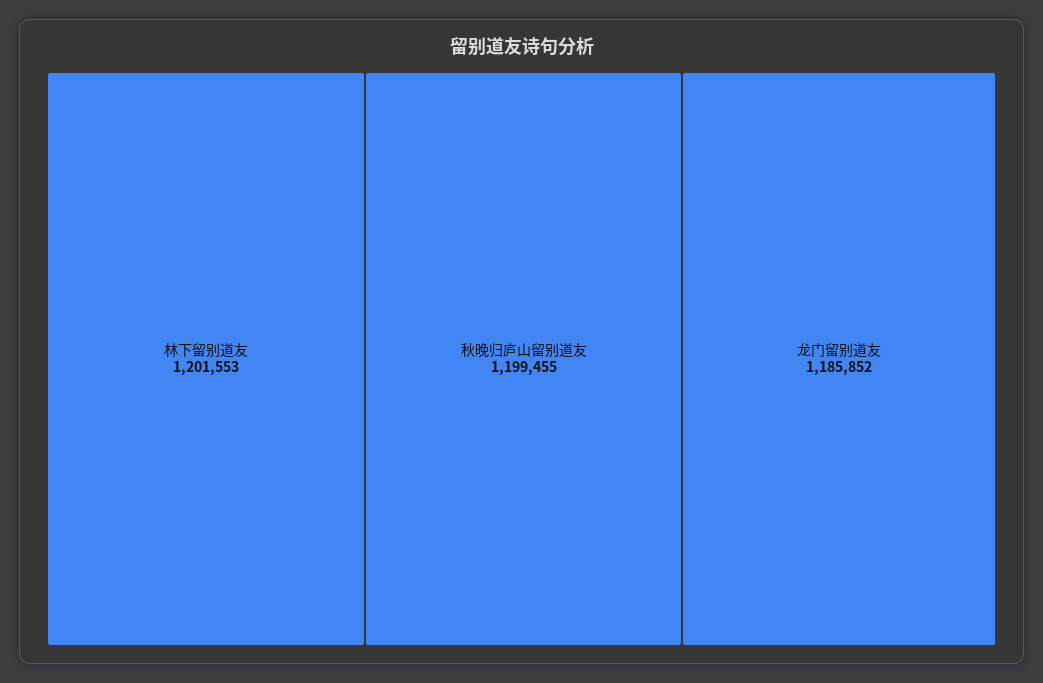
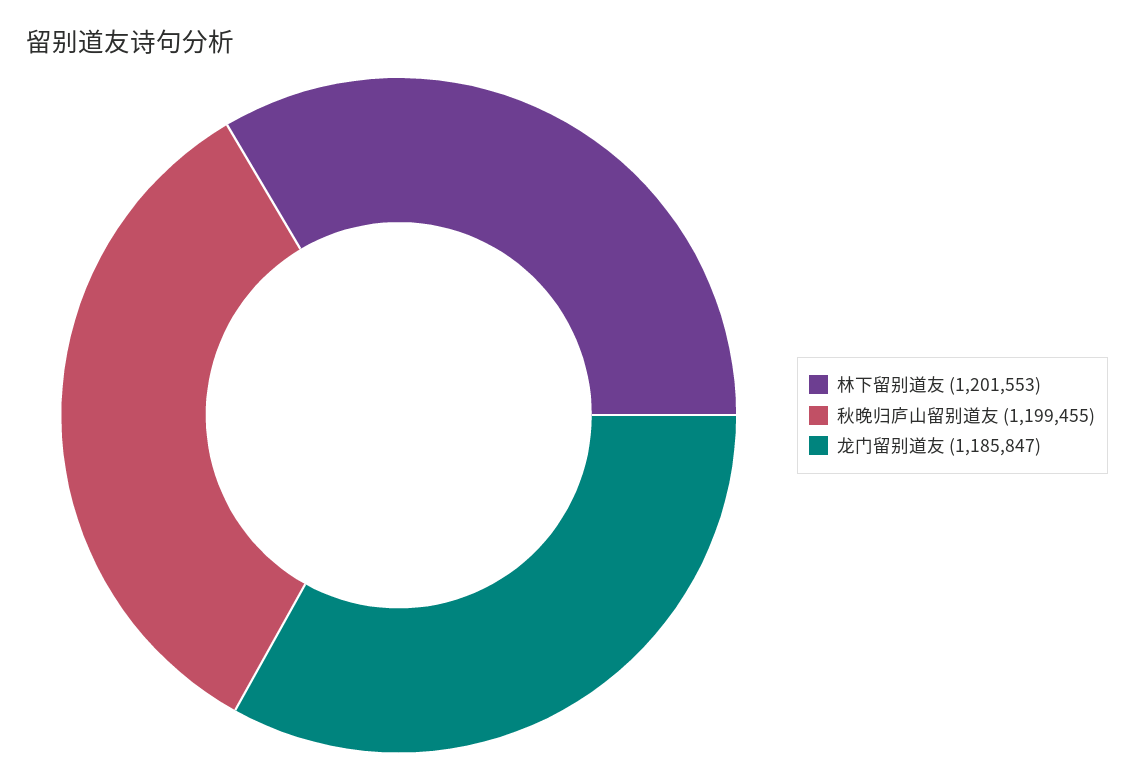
龙门留别道友: 1185852 -> 1185847

